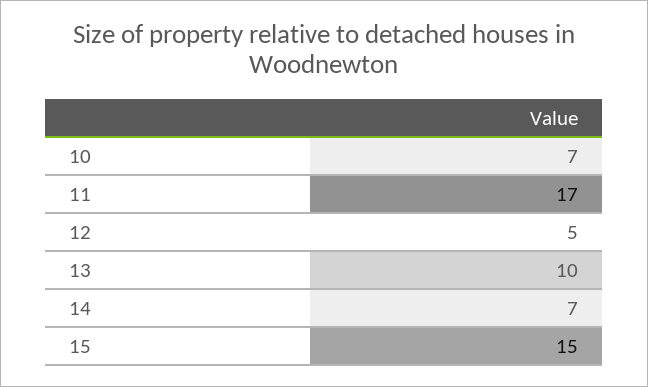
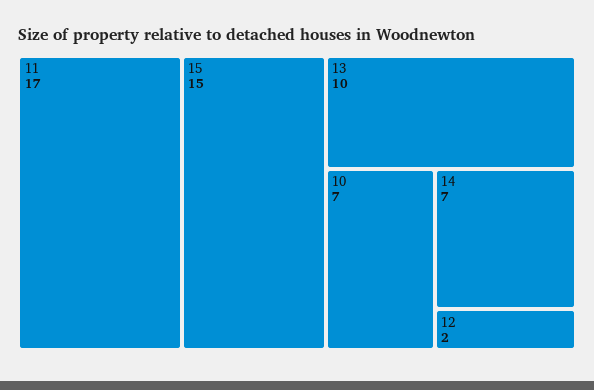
12: 5 -> 2

